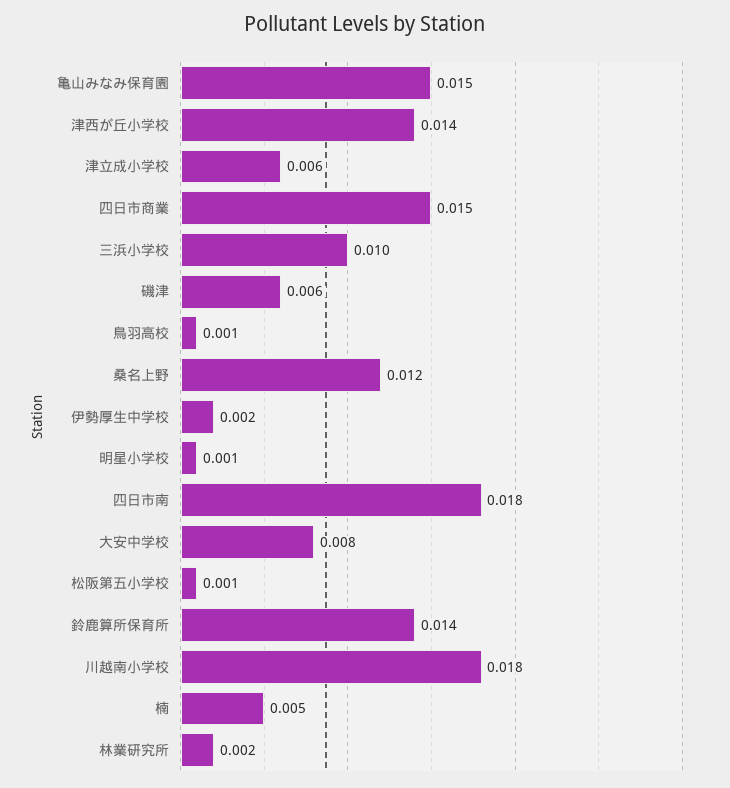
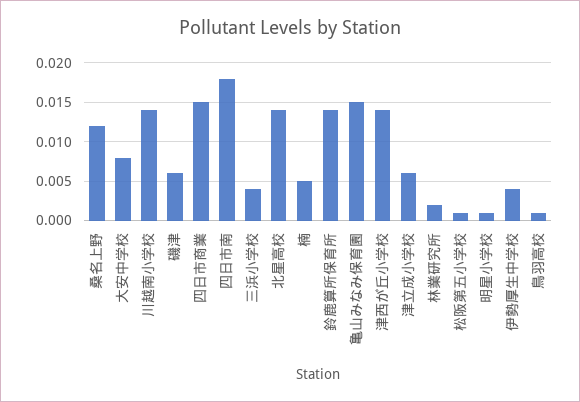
三浜小学校: 0.01 -> 0.004
伊勢厚生中学校: 0.002 -> 0.004
川越南小学校: 0.018 -> 0.014
北星高校: none -> 0.014

